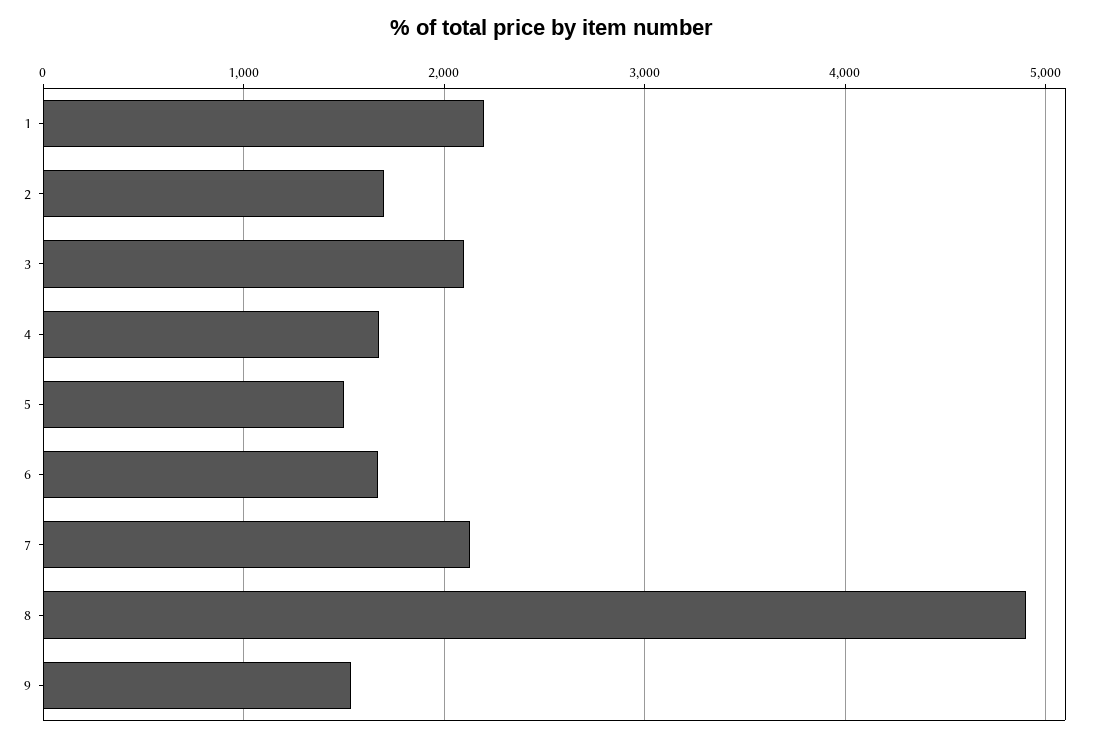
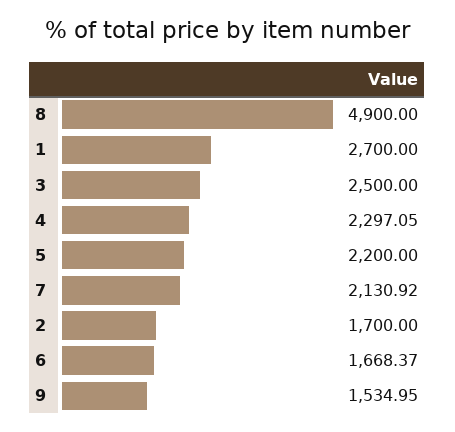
1: 2200 -> 2700
3: 2100 -> 2500
4: 1700 -> 2297.05
5: 1500 -> 2200

